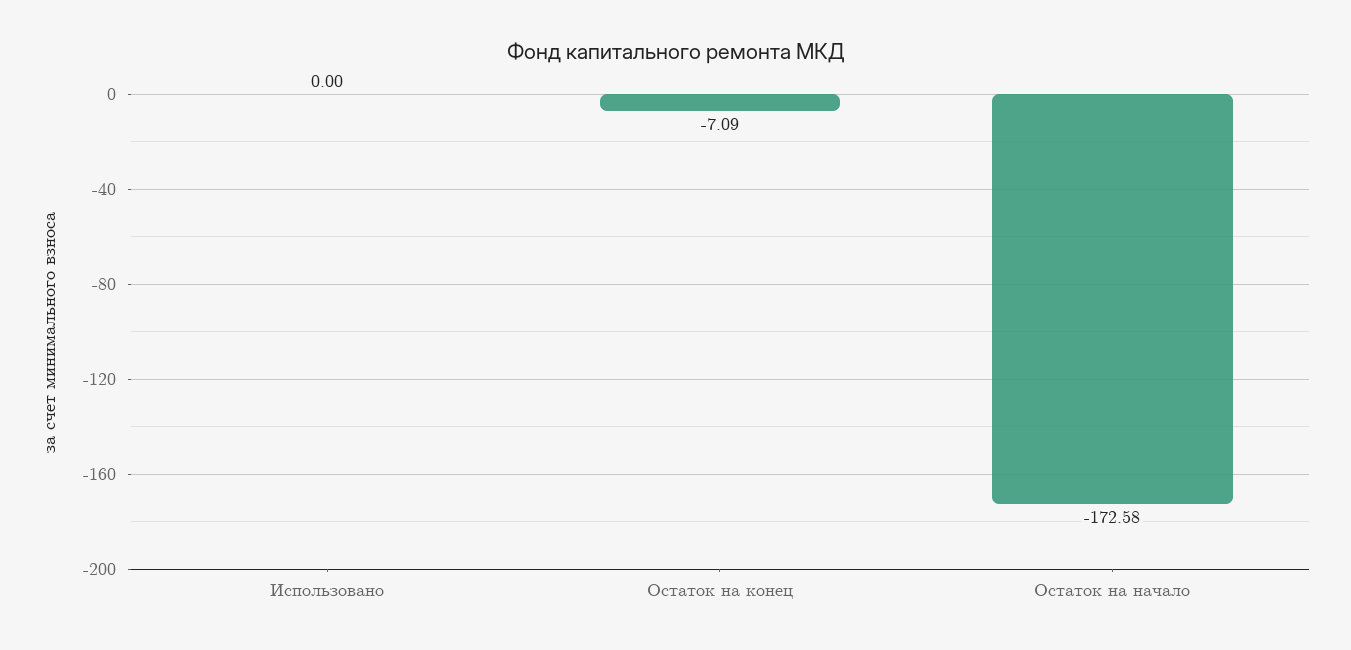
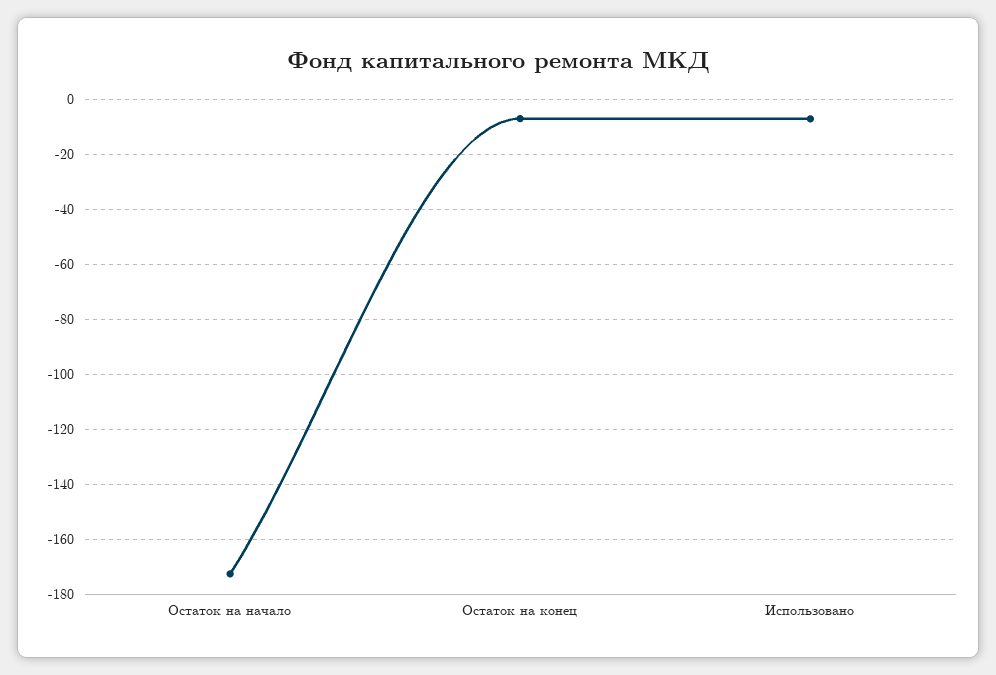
Использовано: 0 -> -7.5

